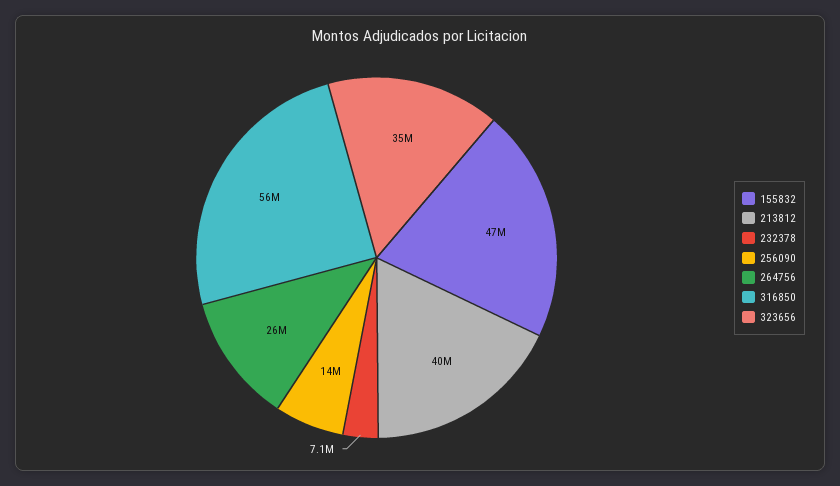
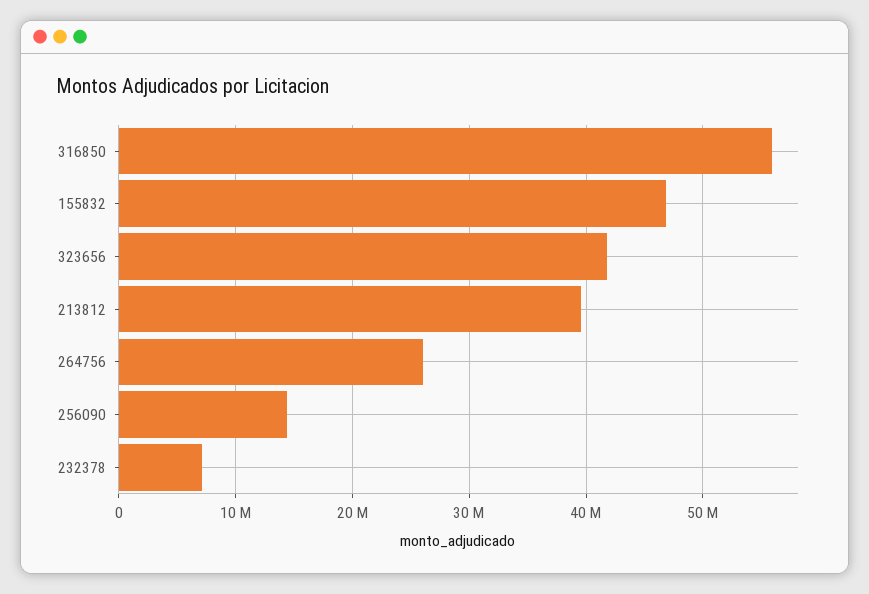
323656: 35000000 -> 42000000

